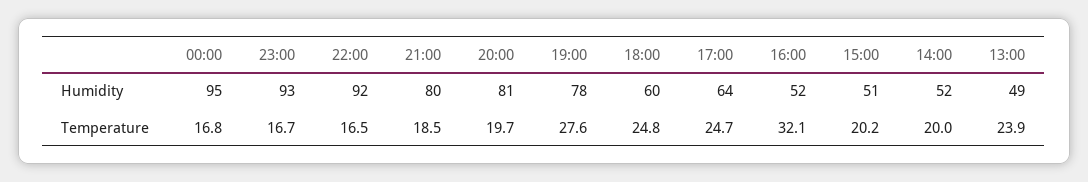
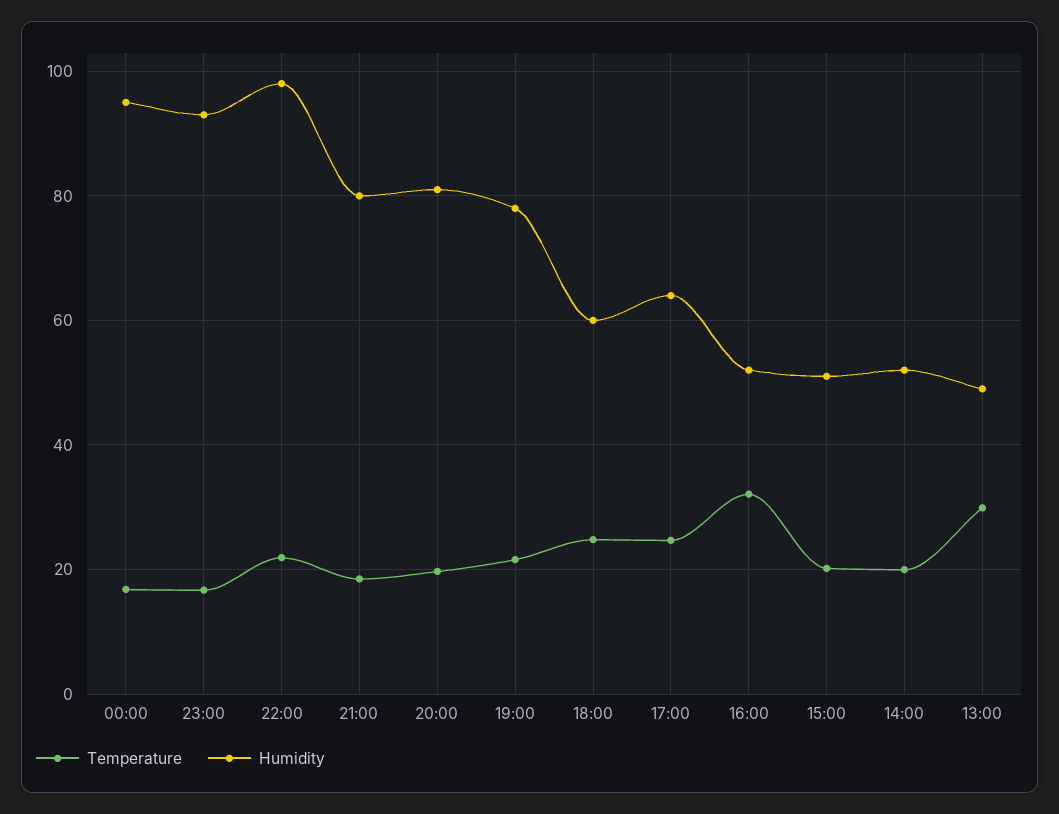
Humidity, 22:00: 92 -> 98
Temperature, 22:00: 16.5 -> 22
Temperature, 19:00: 27.6 -> 22
Temperature, 13:00: 23.9 -> 30

